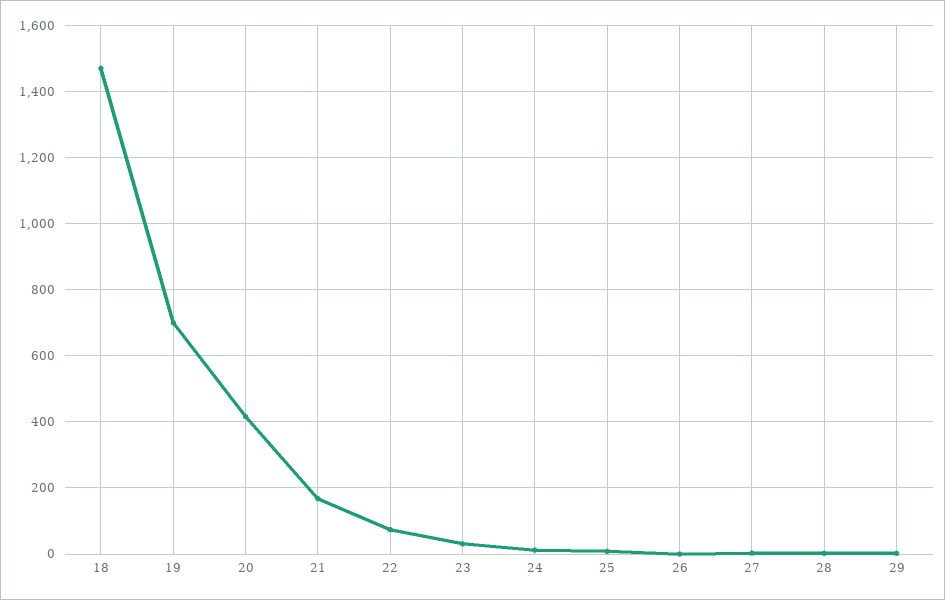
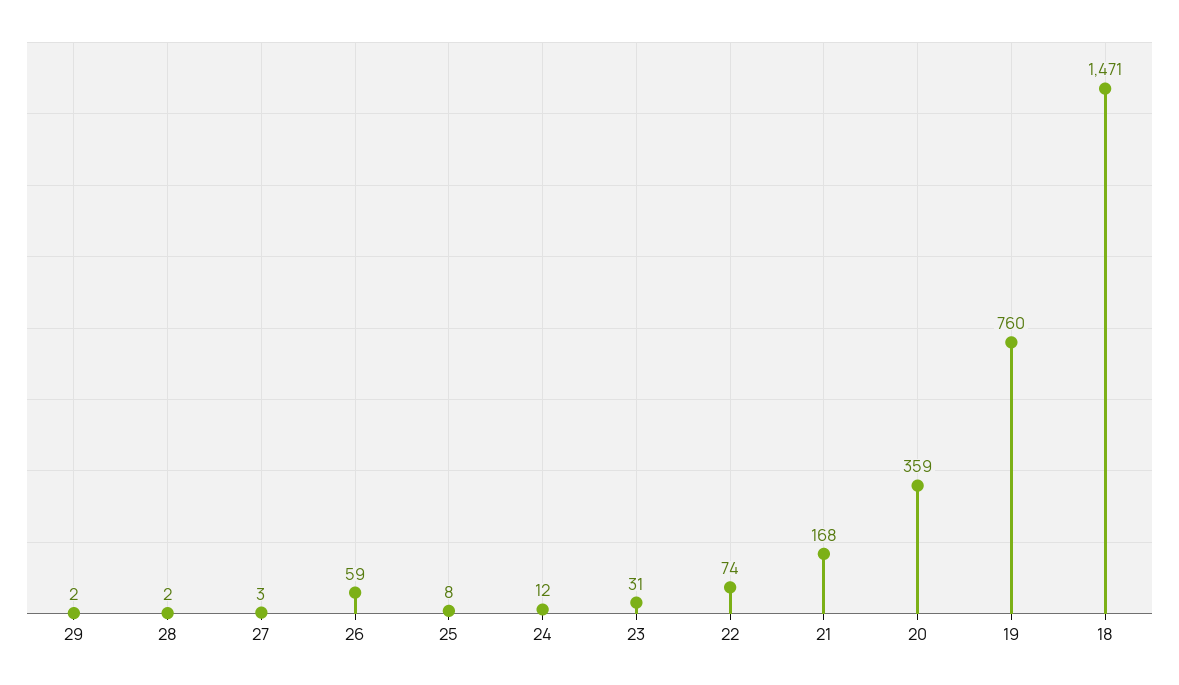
19: 700 -> 760
20: 420 -> 359
26: 0 -> 59

